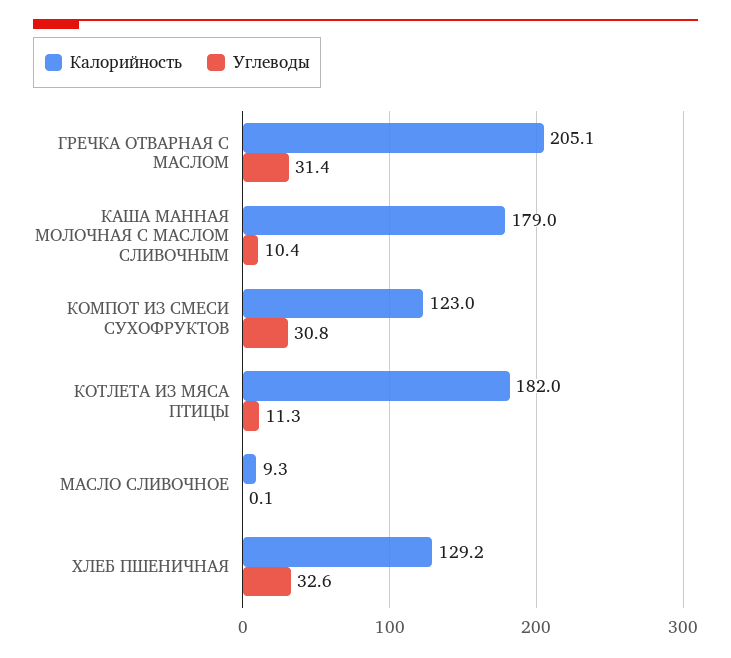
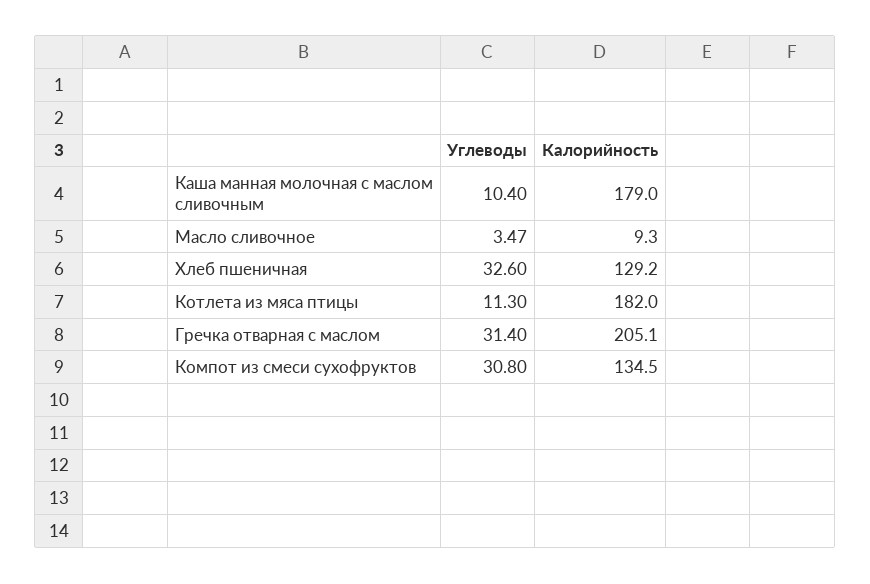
Калорийность, КОМПОТ ИЗ СМЕСИ СУХОФРУКТОВ: 123 -> 134.5
Углеводы, МАСЛО СЛИВОЧНОЕ: 0.1 -> 3.47

